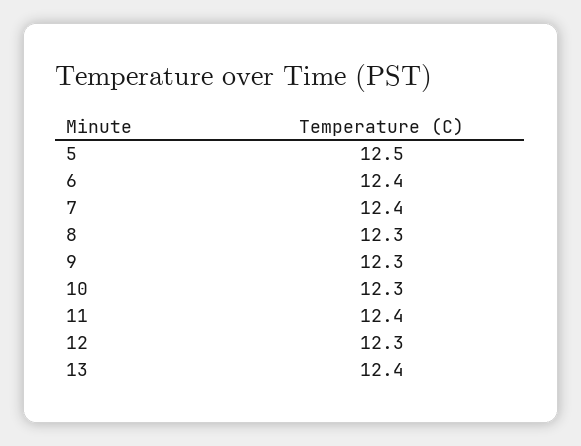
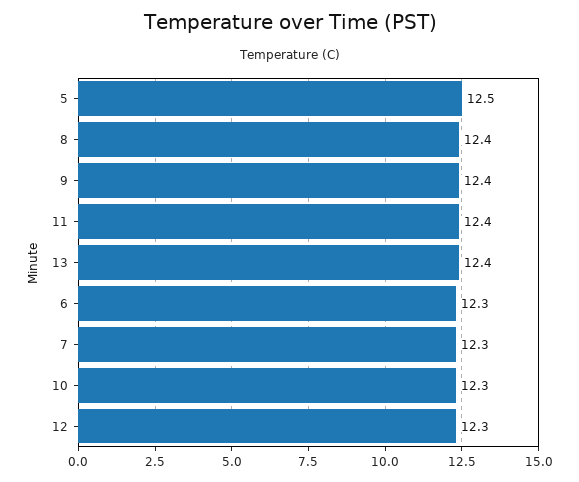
6: 12.4 -> 12.3
7: 12.4 -> 12.3
8: 12.3 -> 12.4
9: 12.3 -> 12.4

